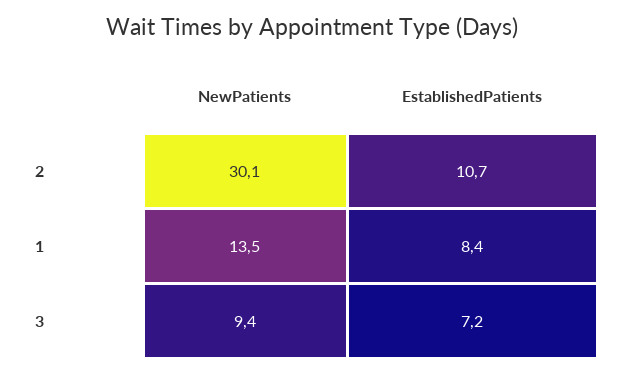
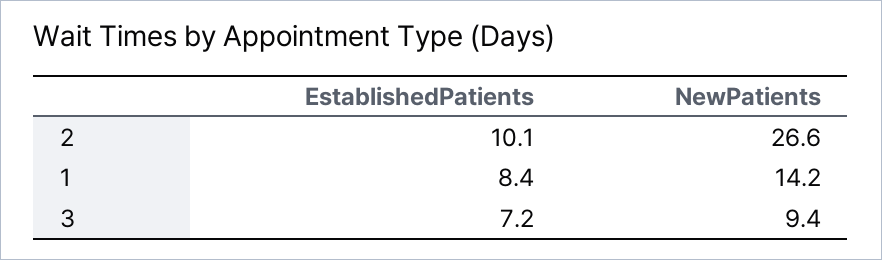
NewPatients, 2: 30.1 -> 26.6
EstablishedPatients, 2: 10.7 -> 10.1
NewPatients, 1: 13.5 -> 14.2

